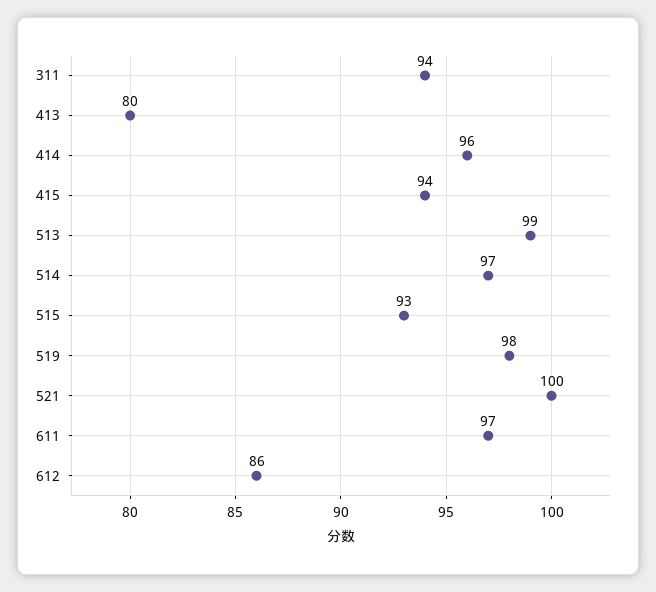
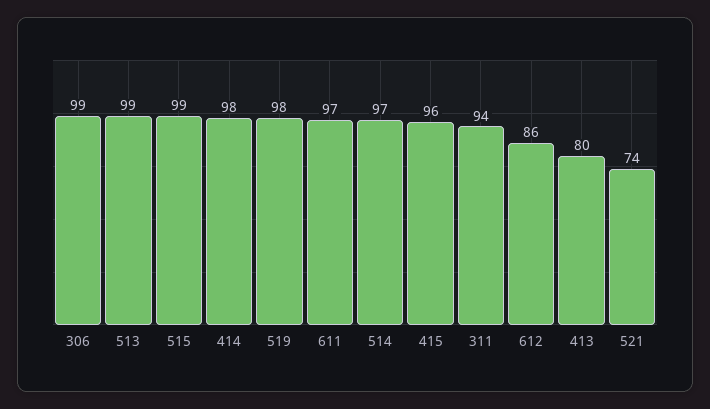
414: 96 -> 98
415: 94 -> 96
515: 93 -> 99
521: 100 -> 74
306: none -> 99

